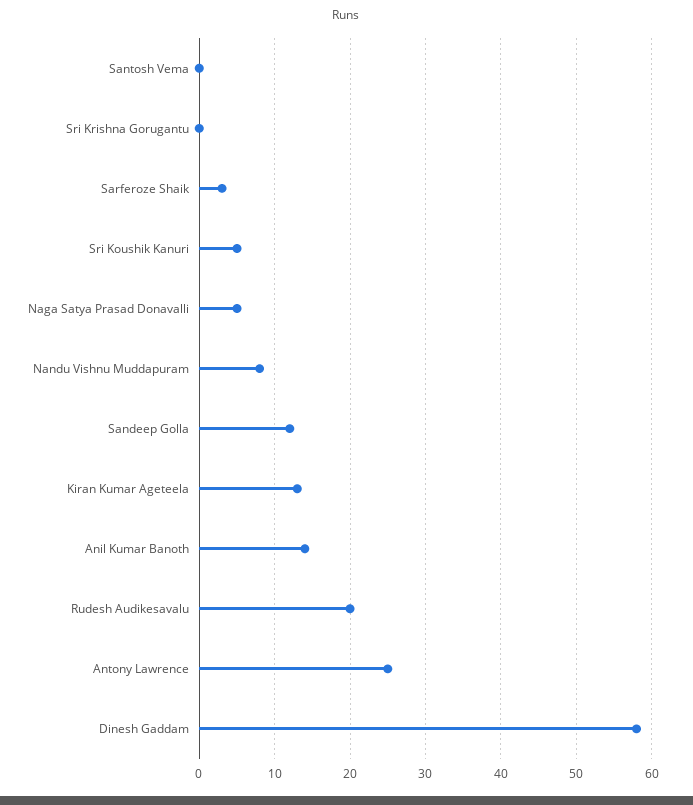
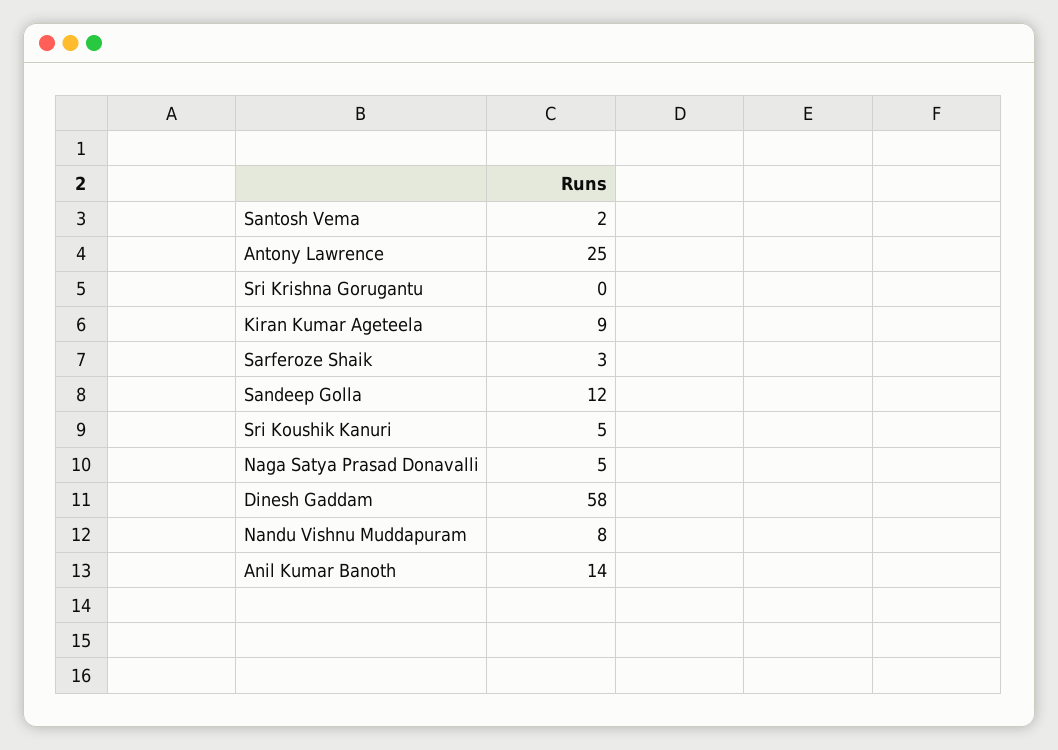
Santosh Vema: 0 -> 2
Kiran Kumar Ageteela: 13 -> 9
Rudesh Audikesavalu: 20 -> none

